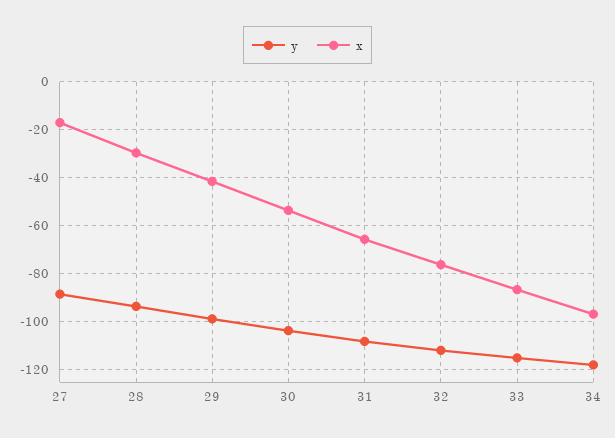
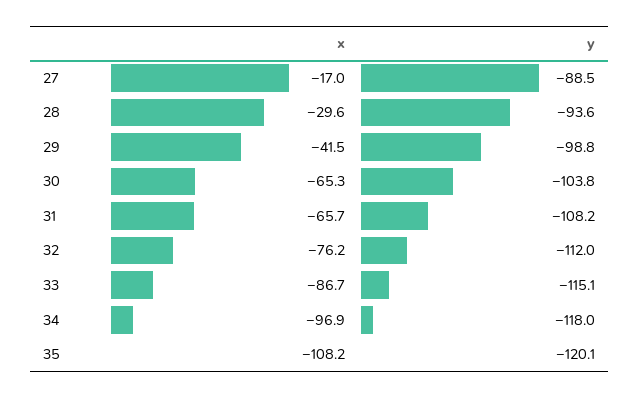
x, 30: -55 -> -65.3
x, 35: none -> -108.2
y, 35: none -> -120.1

